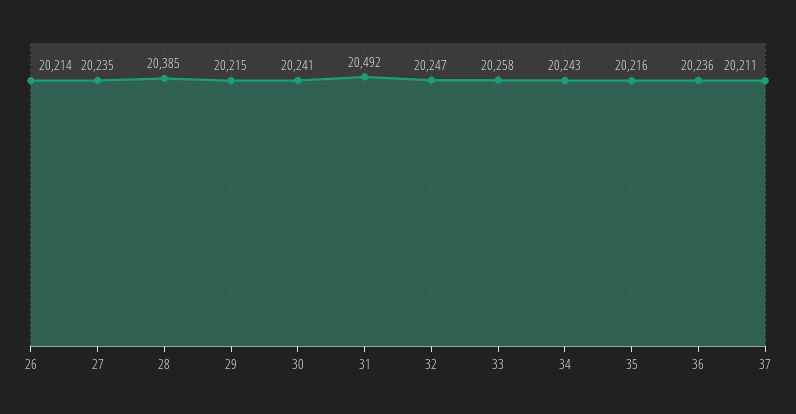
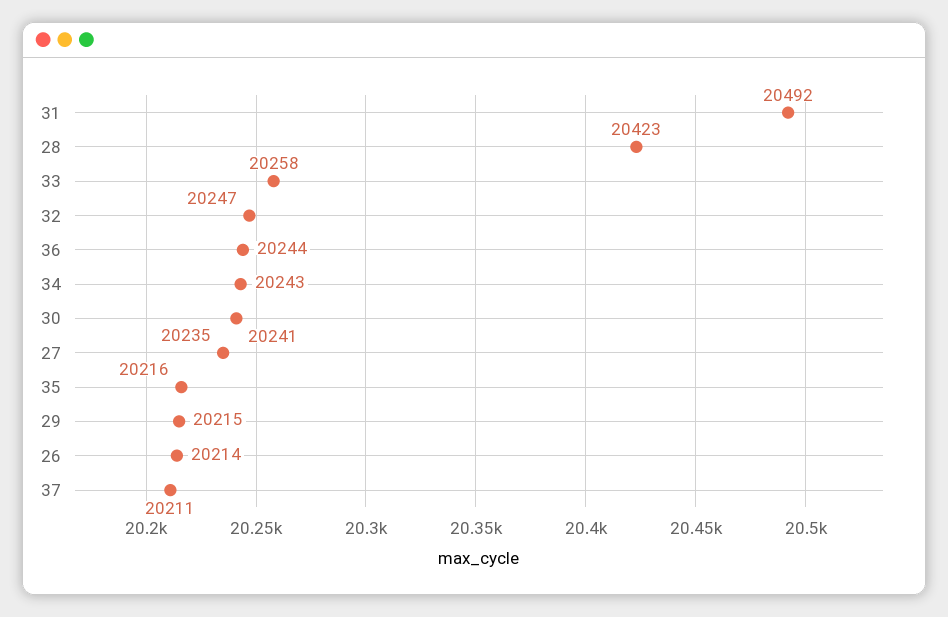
28: 20385 -> 20423
36: 20236 -> 20244

